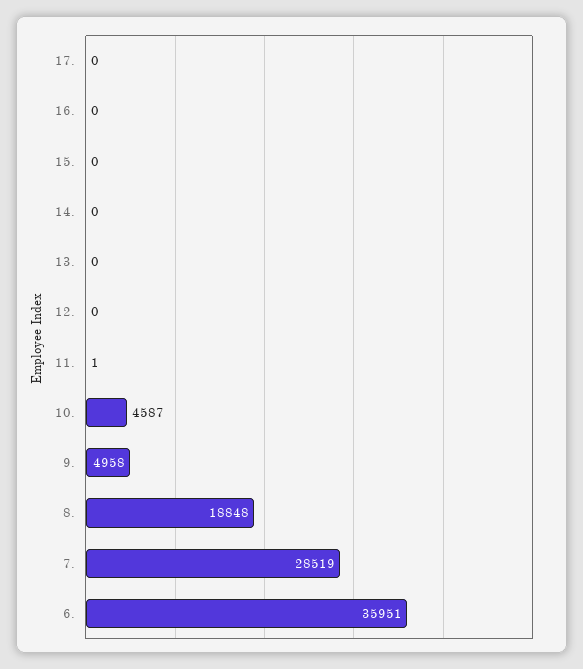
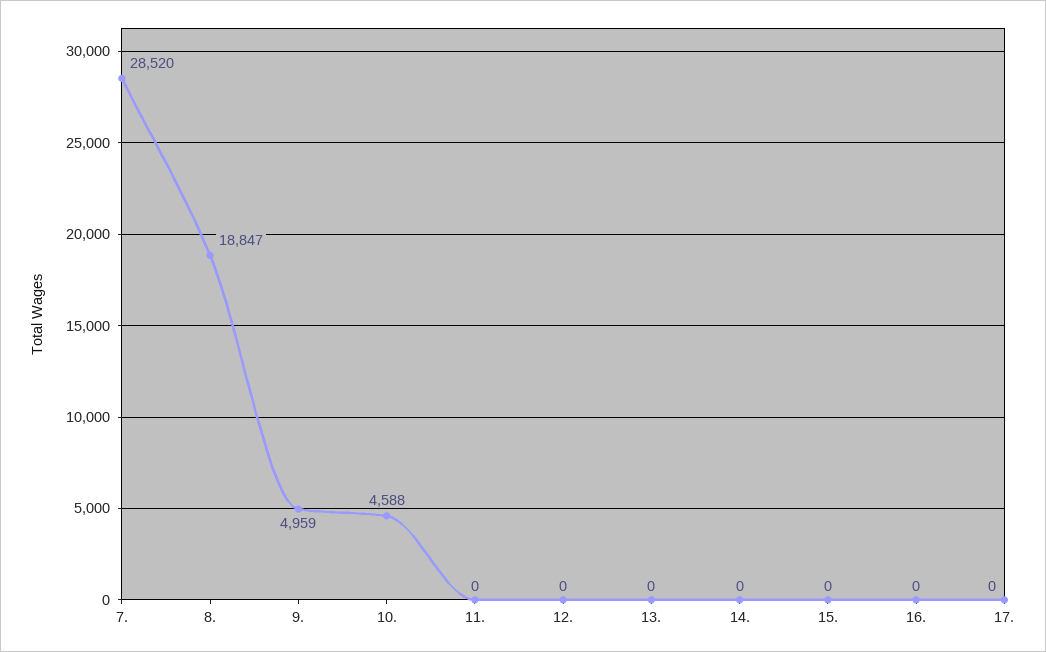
11.: 1 -> 0
10.: 4587 -> 4588
9.: 4958 -> 4959
8.: 18848 -> 18847
7.: 28519 -> 28520
6.: 35951 -> none

